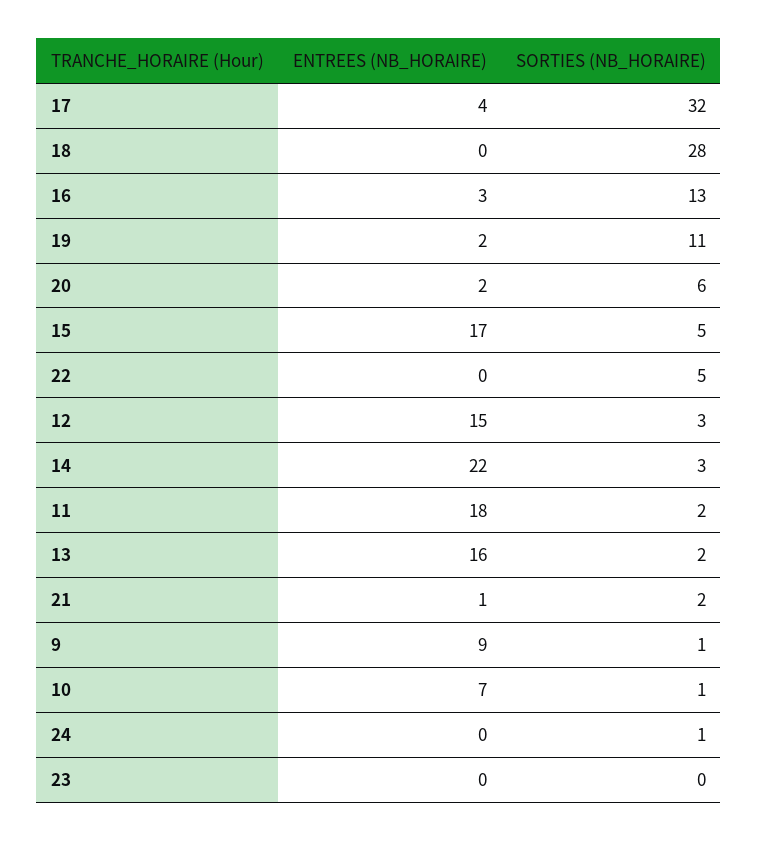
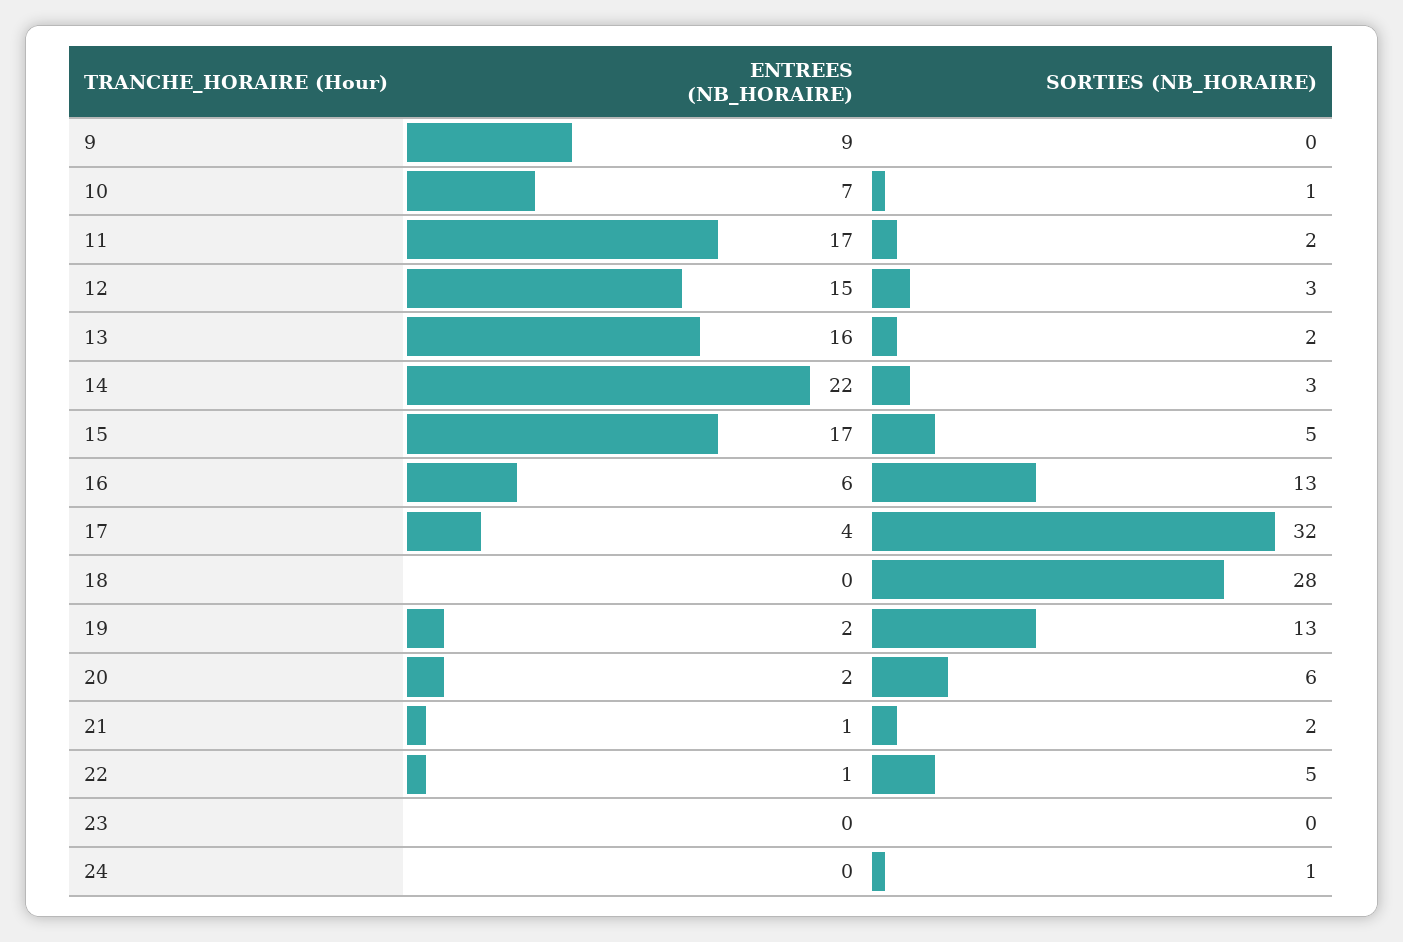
ENTREES (NB_HORAIRE), 16: 3 -> 6
SORTIES (NB_HORAIRE), 19: 11 -> 13
ENTREES (NB_HORAIRE), 22: 0 -> 1
ENTREES (NB_HORAIRE), 11: 18 -> 17
SORTIES (NB_HORAIRE), 9: 1 -> 0

